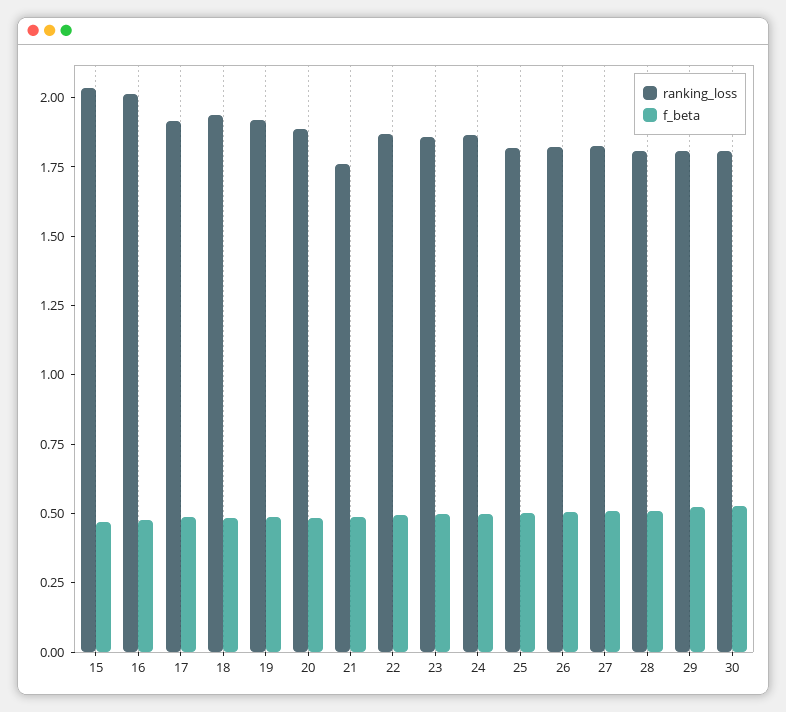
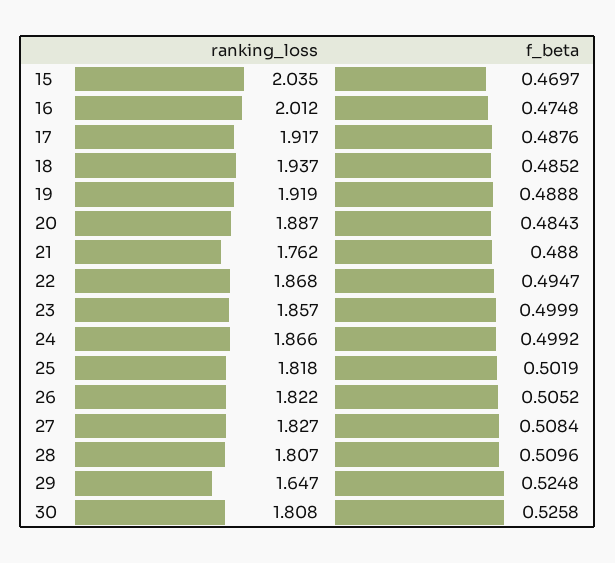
ranking_loss, 29: 1.8 -> 1.647

